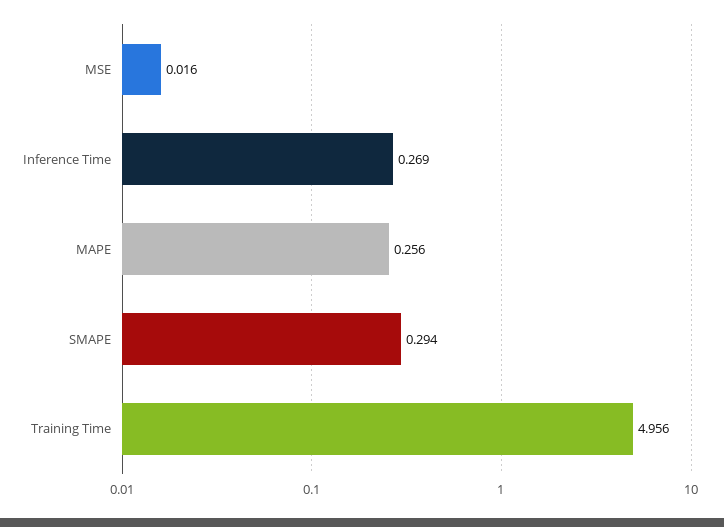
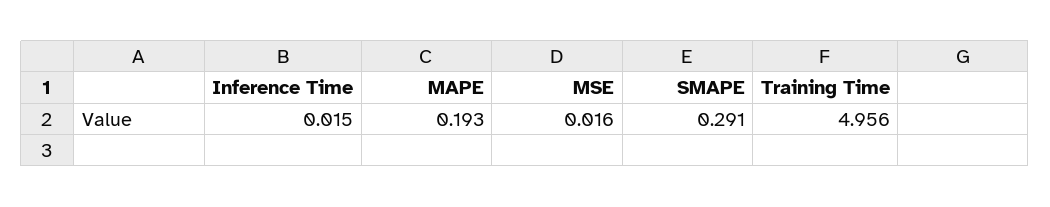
Inference Time: 0.269 -> 0.015
MAPE: 0.256 -> 0.193
SMAPE: 0.294 -> 0.291

